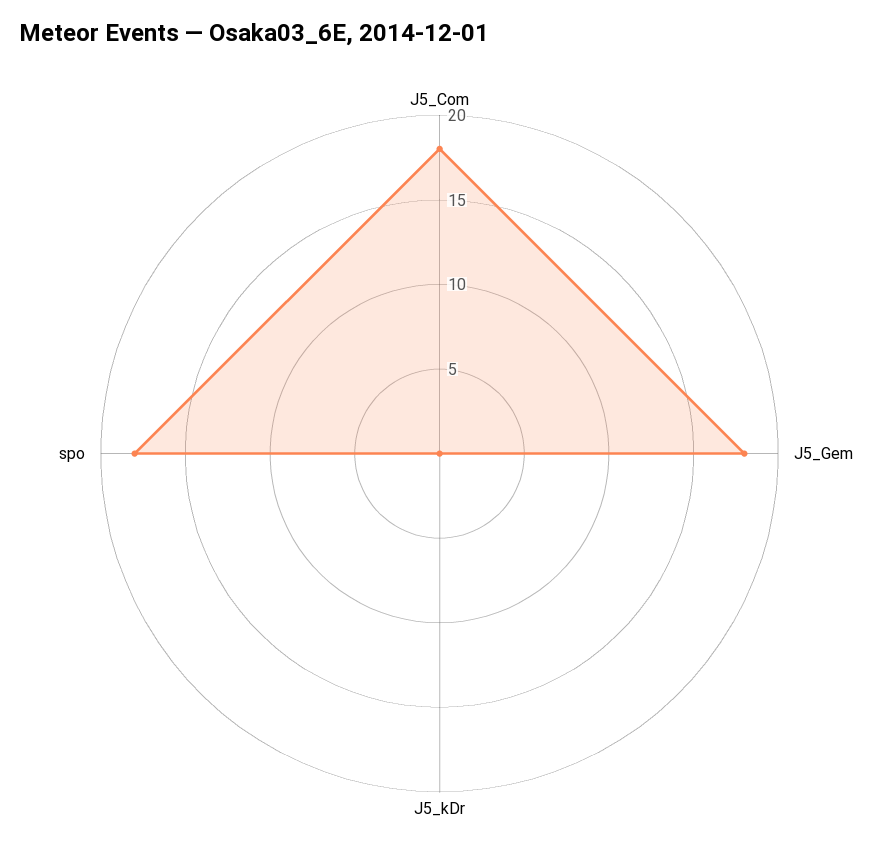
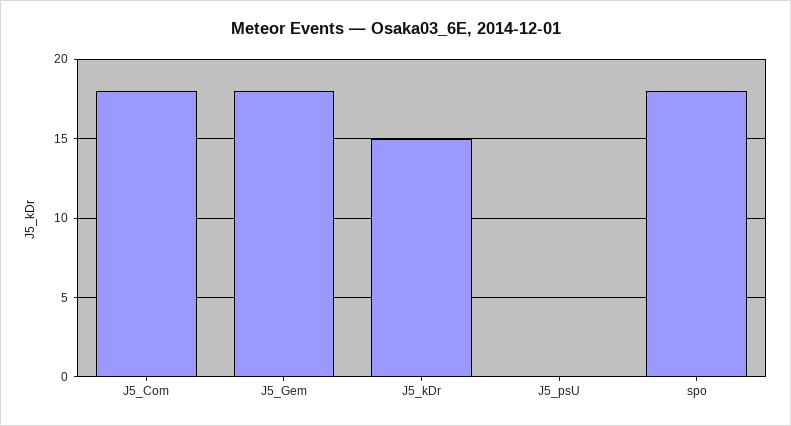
J5_kDr: 0 -> 15
J5_psU: none -> 0

